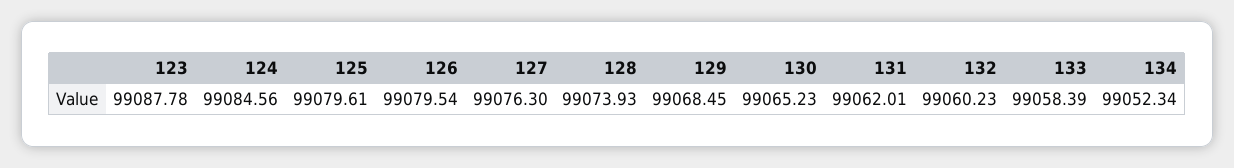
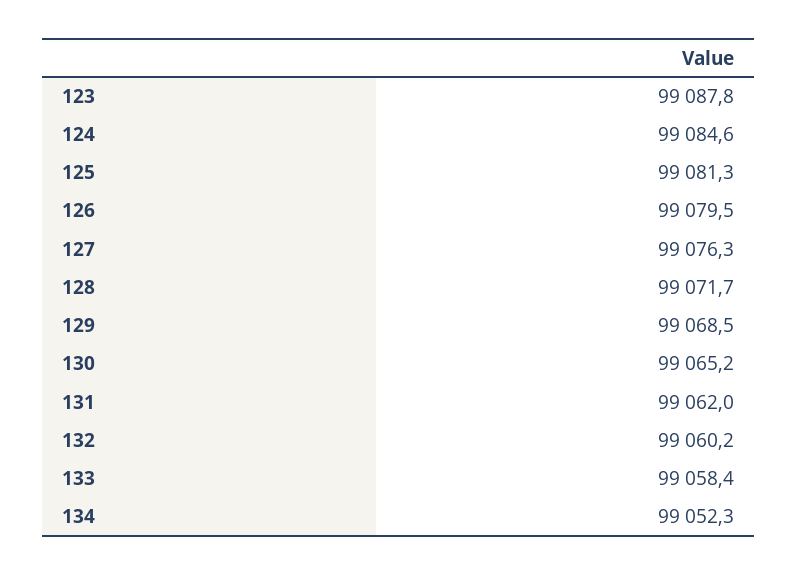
125: 99079.61 -> 99081.3
128: 99073.93 -> 99071.7

